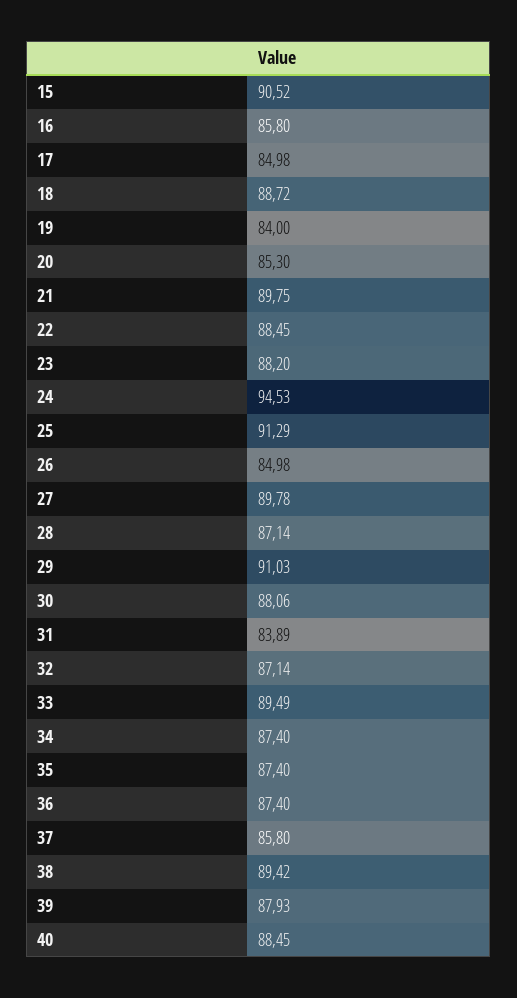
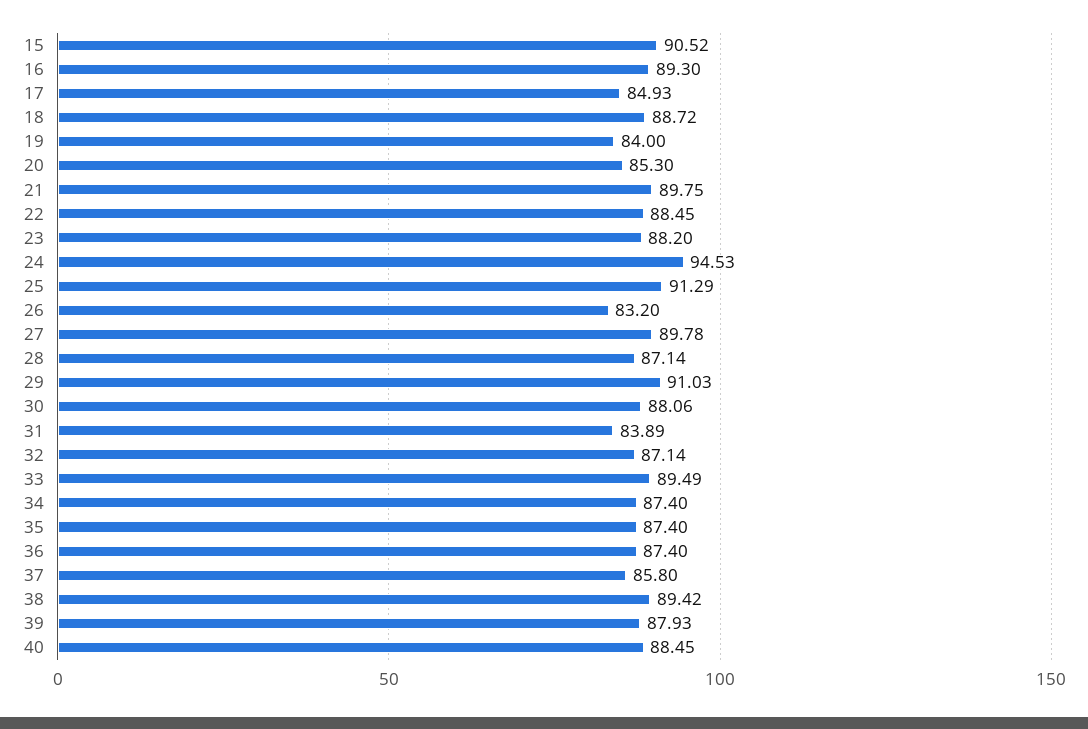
16: 85.8 -> 89.3
17: 84.98 -> 84.93
26: 84.98 -> 83.2

